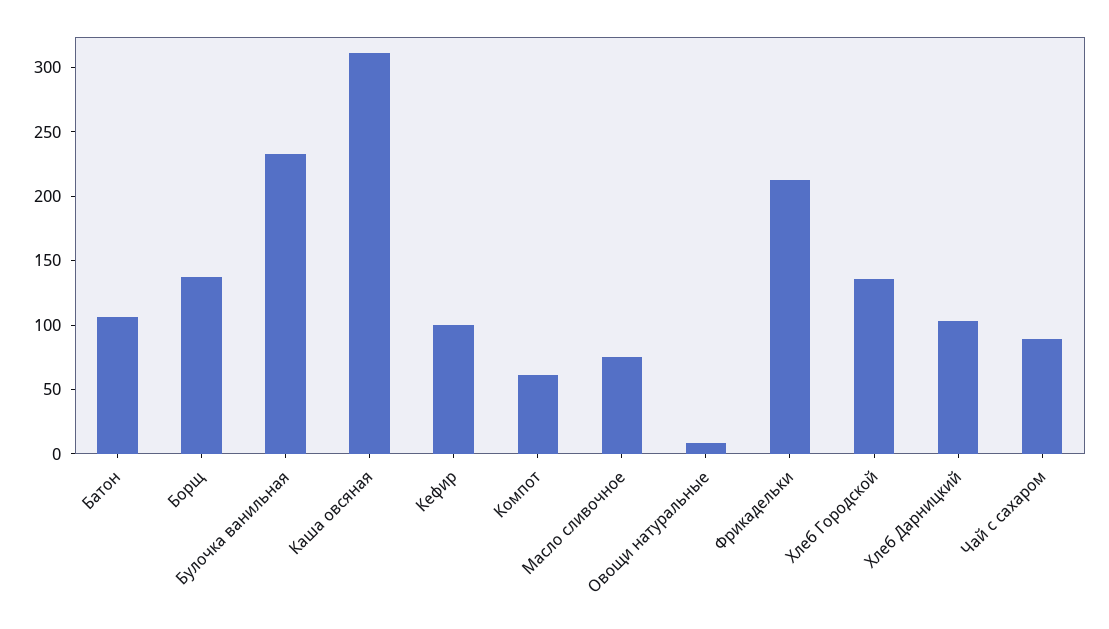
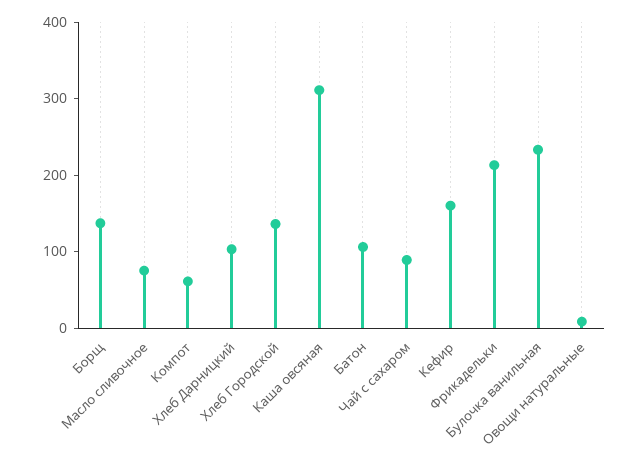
Кефир: 100 -> 160

